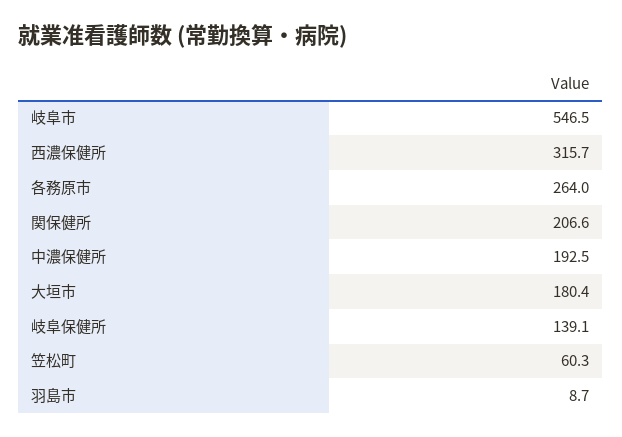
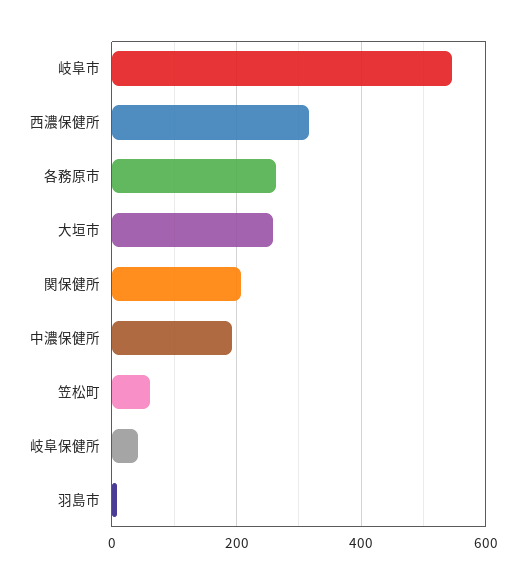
大垣市: 180.4 -> 260
岐阜保健所: 139.1 -> 40

